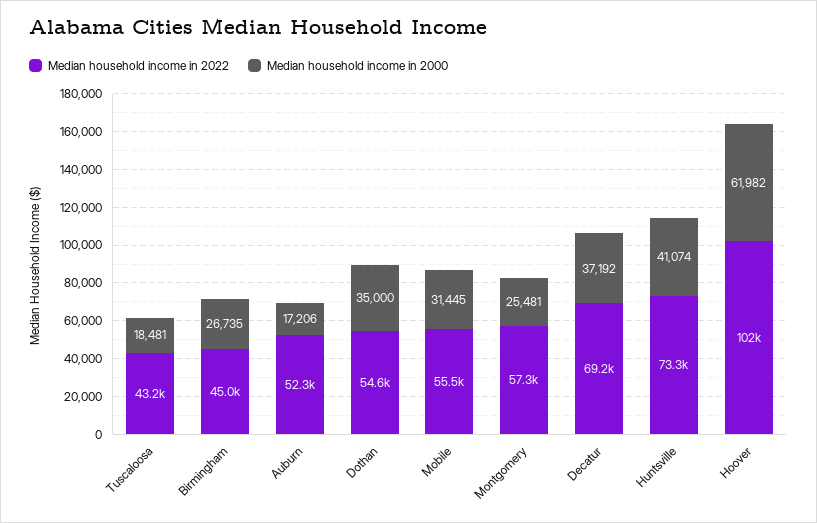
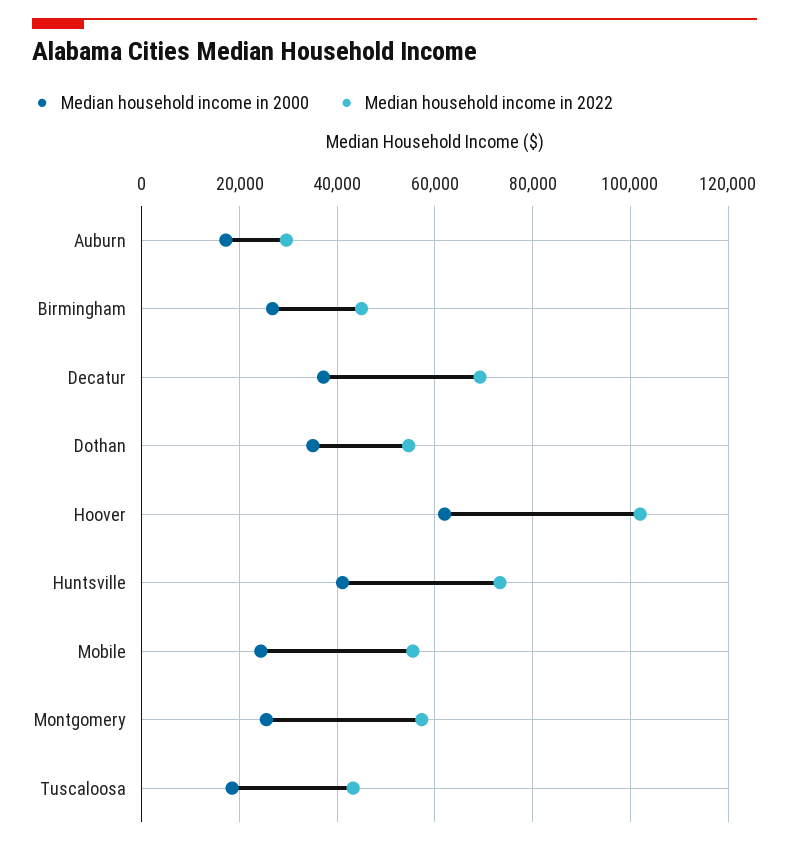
Median household income in 2022, Auburn: 52300 -> 30000
Median household income in 2000, Mobile: 31445 -> 24000

